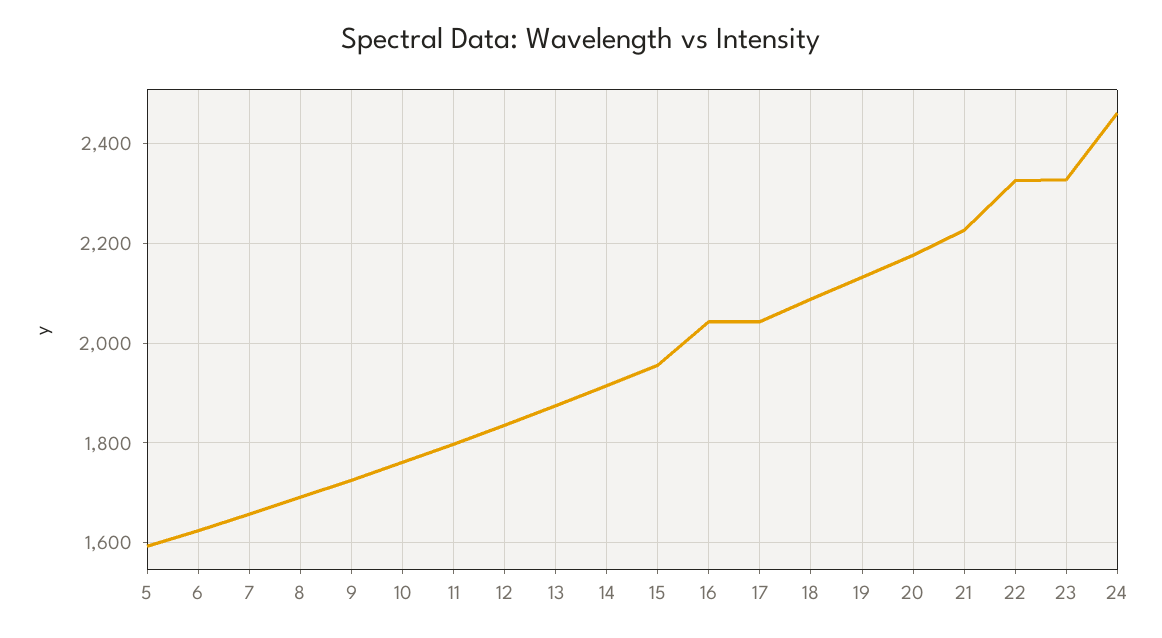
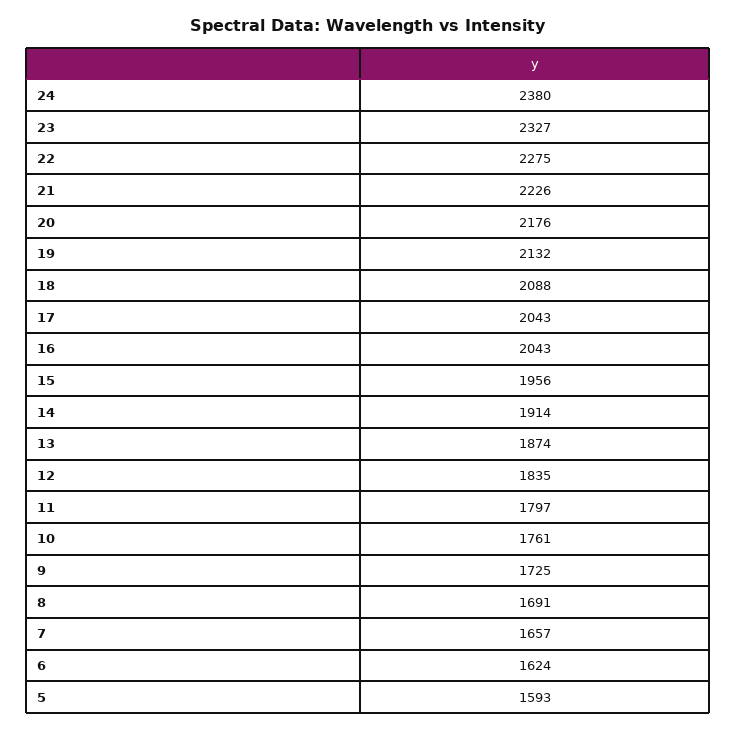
22: 2320 -> 2275
24: 2460 -> 2380

